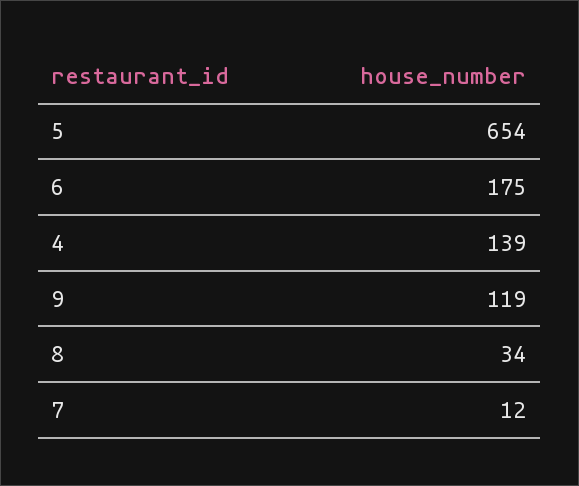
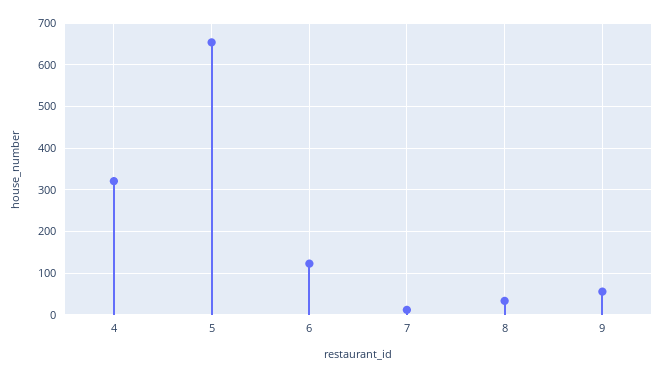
6: 175 -> 120
4: 139 -> 320
9: 119 -> 60

